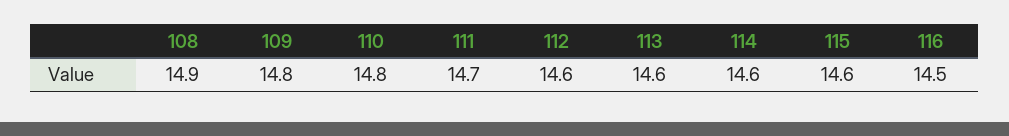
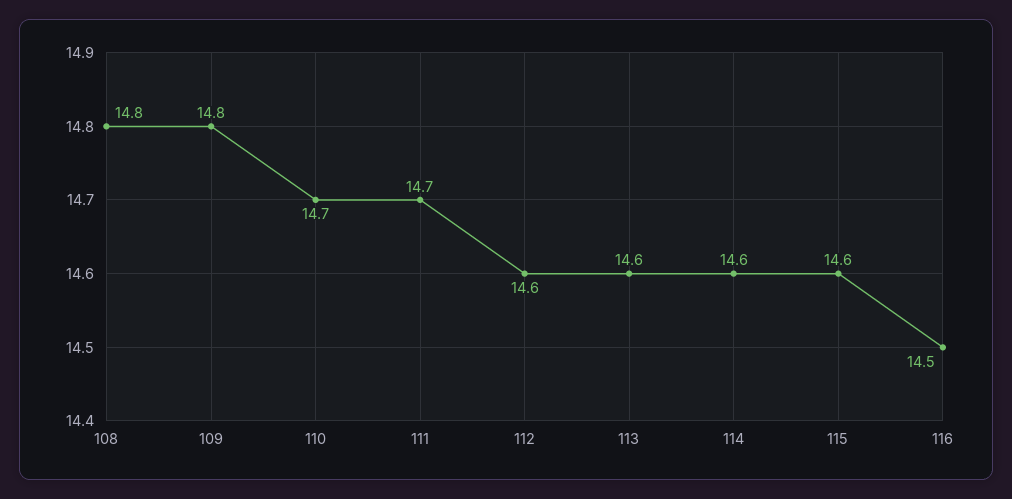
108: 14.9 -> 14.8
110: 14.8 -> 14.7

